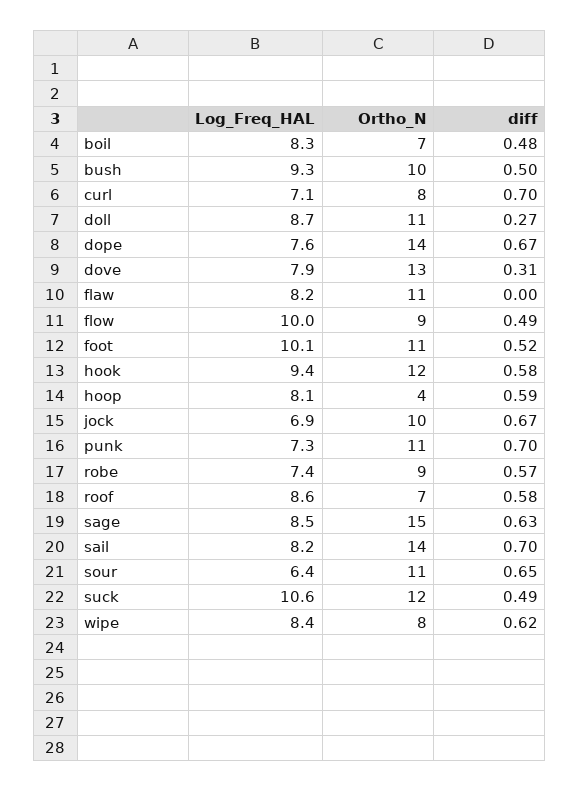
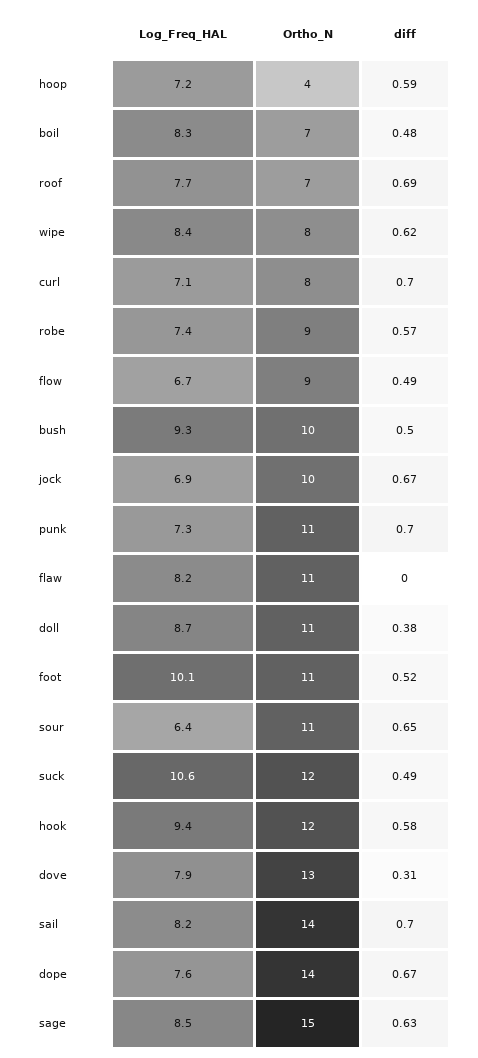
diff, doll: 0.27 -> 0.38
Log_Freq_HAL, flow: 10 -> 6.7
Log_Freq_HAL, hoop: 8.1 -> 7.2
Log_Freq_HAL, roof: 8.6 -> 7.7
diff, roof: 0.58 -> 0.69

